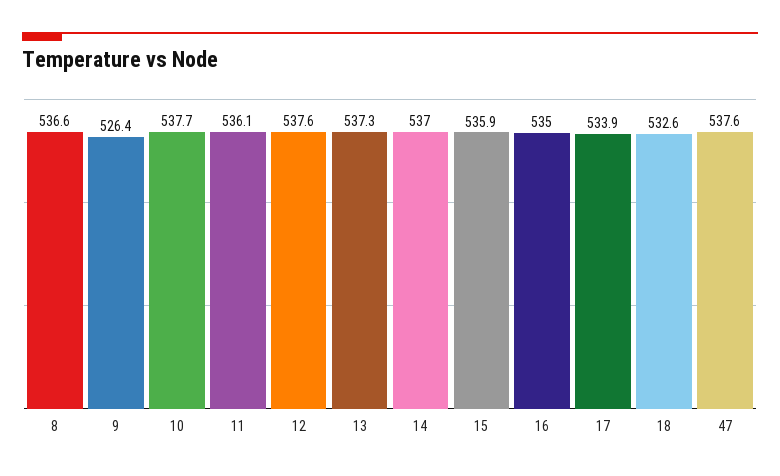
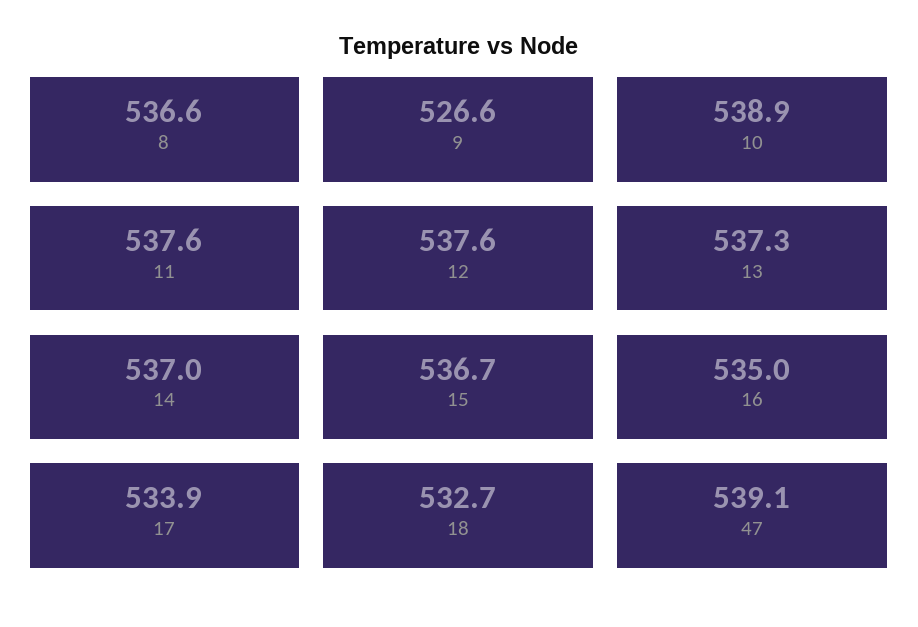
9: 526.4 -> 526.6
10: 537.7 -> 538.9
11: 536.1 -> 537.6
15: 535.9 -> 536.7
18: 532.6 -> 532.7
47: 537.6 -> 539.1

